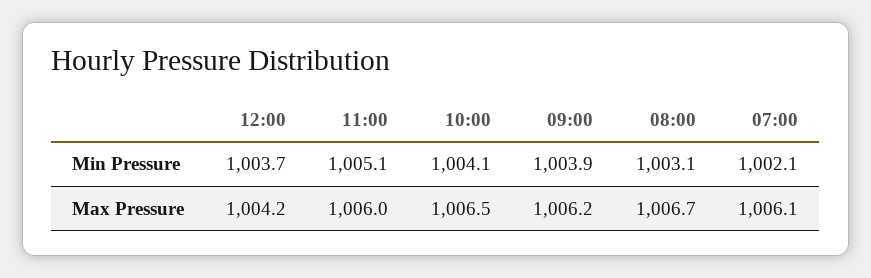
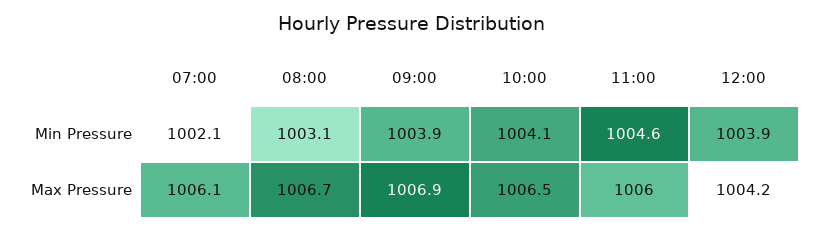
12:00, Min Pressure: 1003.7 -> 1003.9
11:00, Min Pressure: 1005.1 -> 1004.6
09:00, Max Pressure: 1006.2 -> 1006.9

